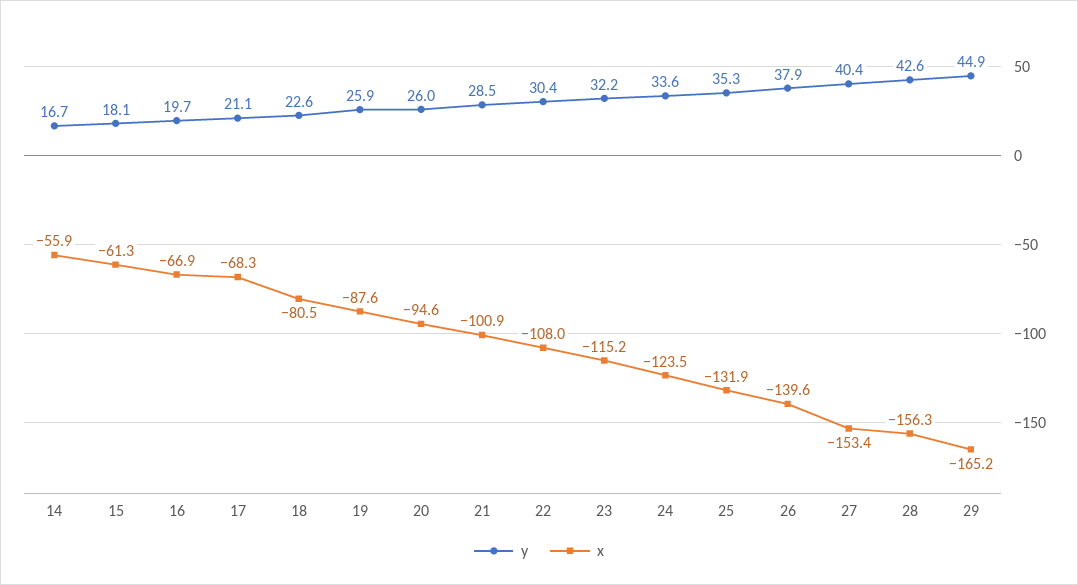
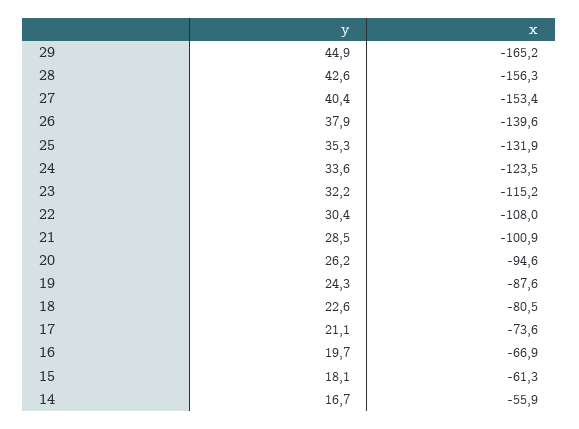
x, 17: -68.3 -> -73.6
y, 19: 25.9 -> 24.3
y, 20: 26 -> 26.2

